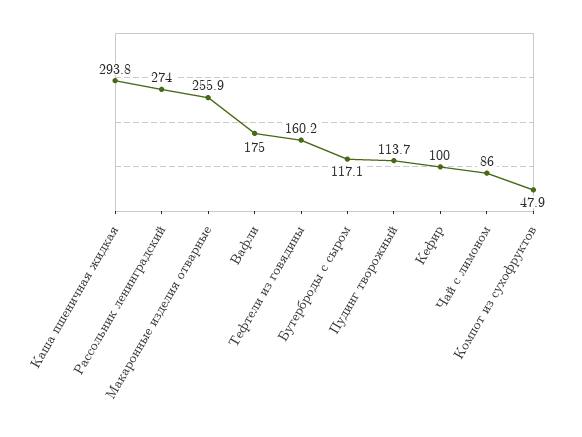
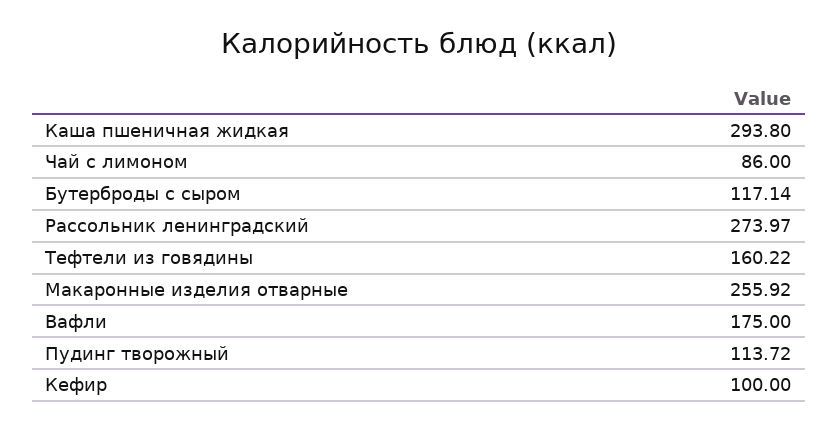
Компот из сухофруктов: 47.9 -> none

